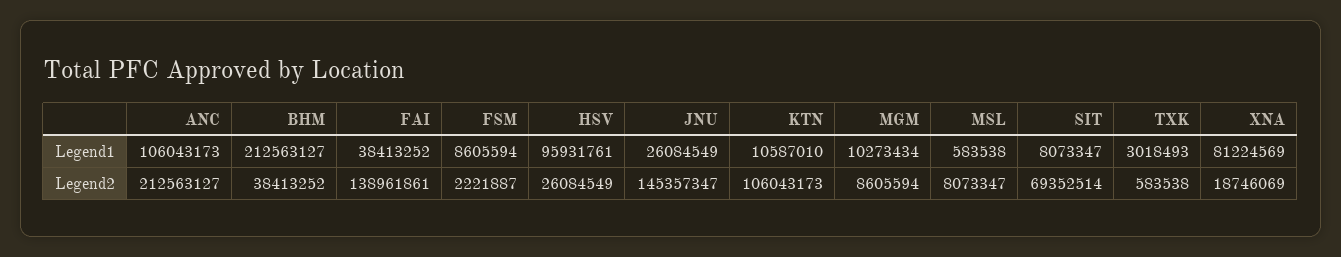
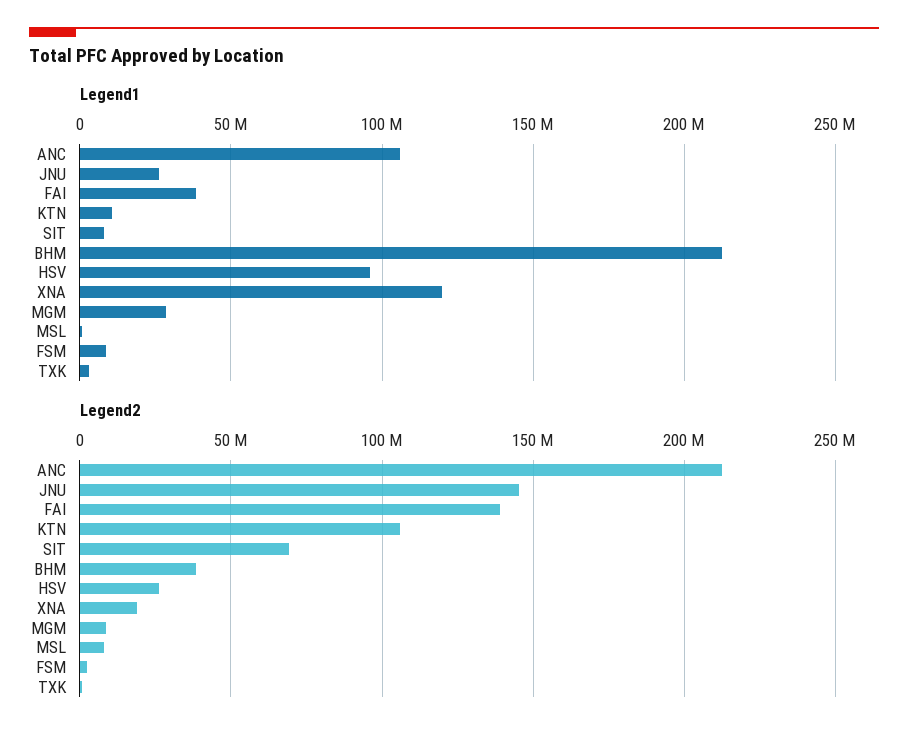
Legend1, MGM: 10273434 -> 30000000
Legend1, XNA: 81224569 -> 120000000

